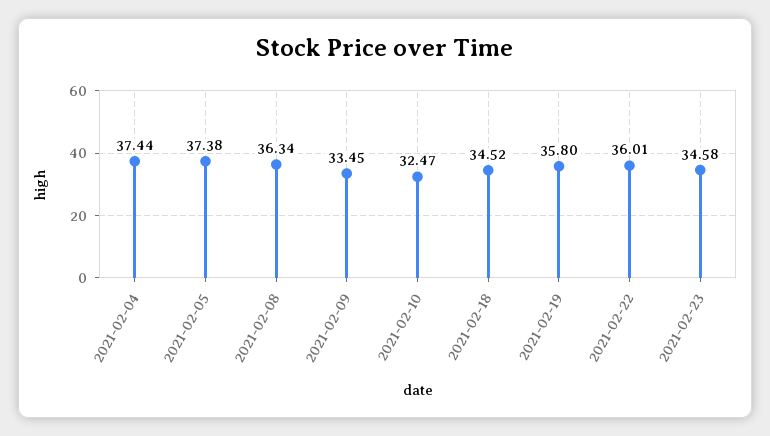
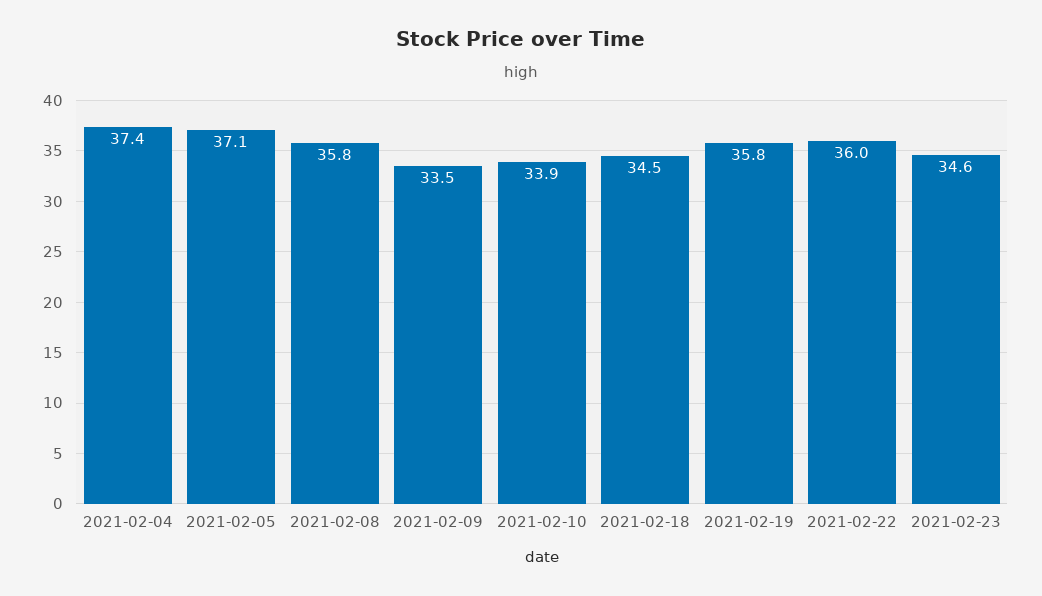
2021-02-05: 37.38 -> 37.1
2021-02-08: 36.34 -> 35.8
2021-02-10: 32.47 -> 33.9

